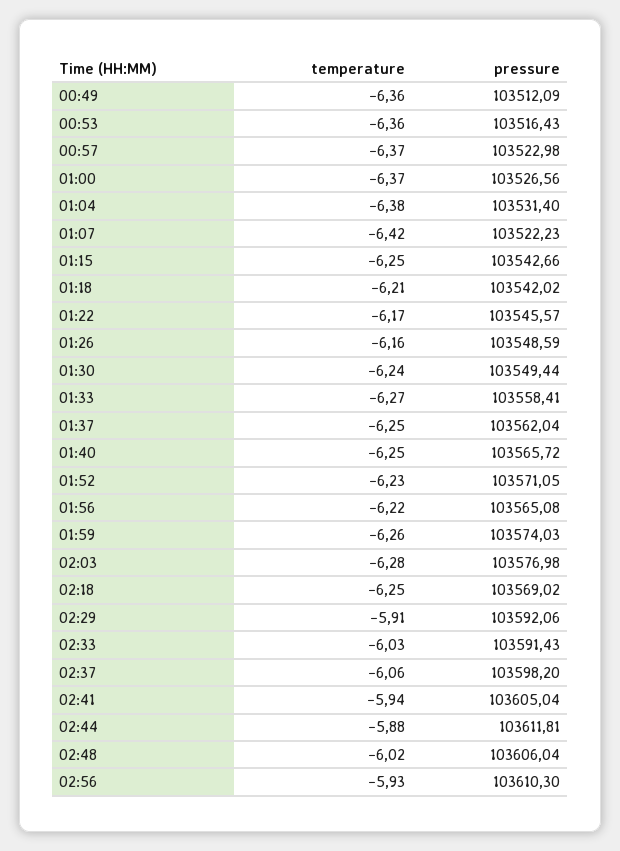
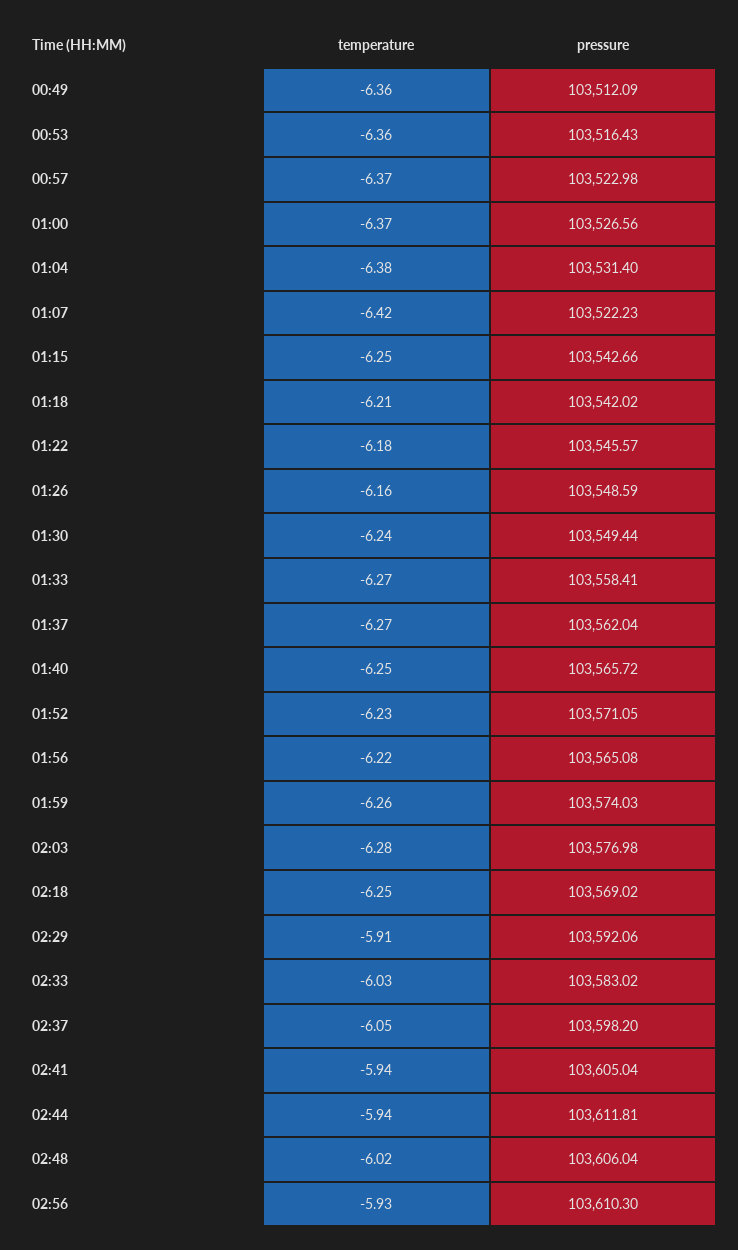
temperature, 01:22: -6.17 -> -6.18
temperature, 01:37: -6.25 -> -6.27
pressure, 02:33: 103591.43 -> 103583.02
temperature, 02:37: -6.06 -> -6.05
temperature, 02:44: -5.88 -> -5.94

